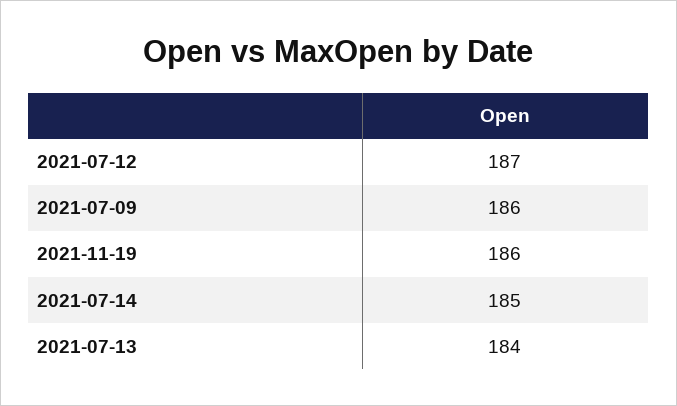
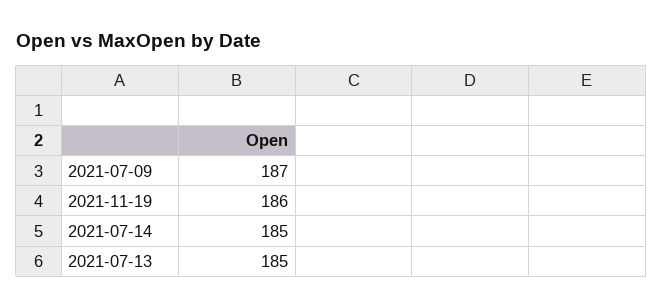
2021-07-12: 187 -> none
2021-07-09: 186 -> 187
2021-07-13: 184 -> 185

